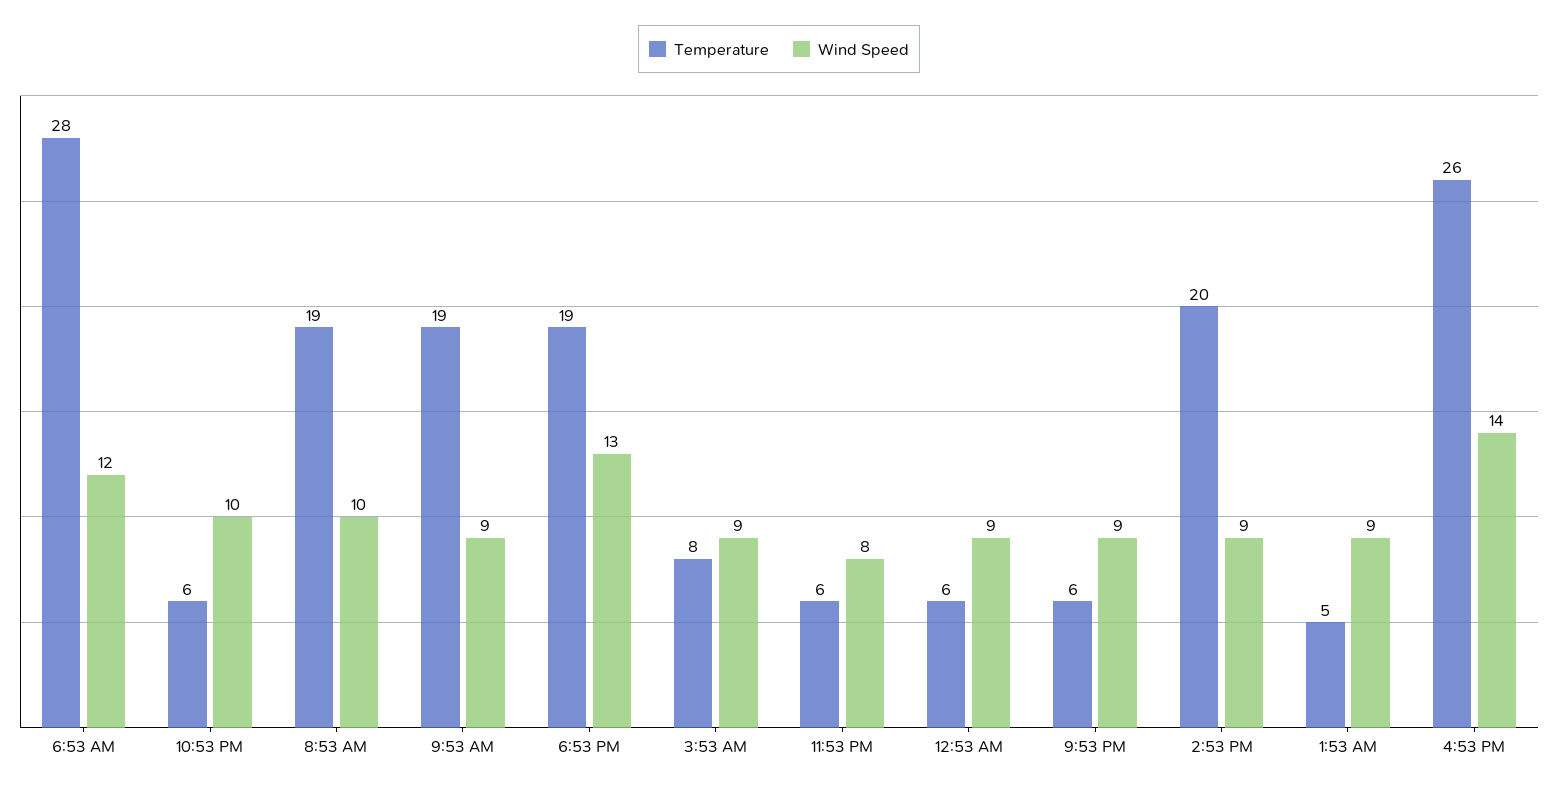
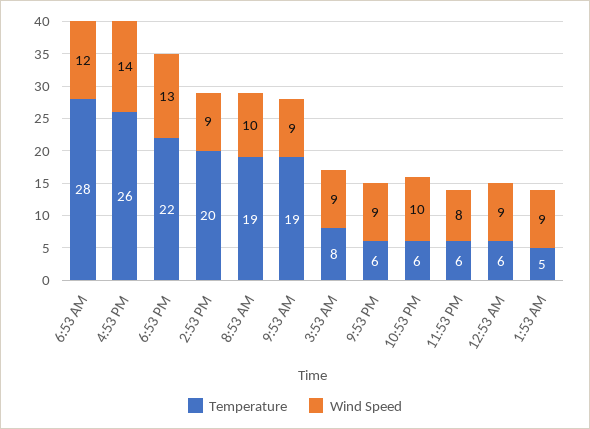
Temperature, 6:53 PM: 19 -> 22

